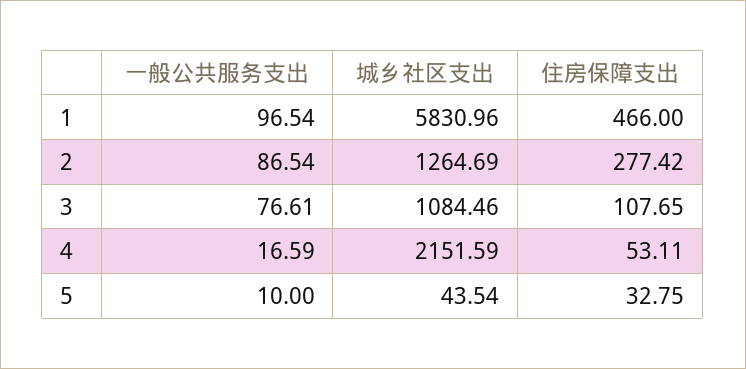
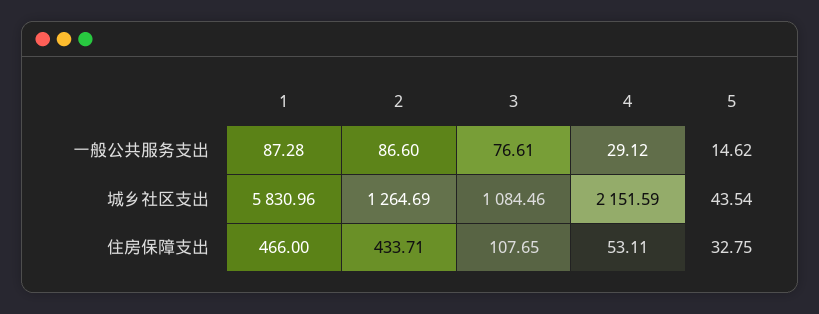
一般公共服务支出, 1: 96.54 -> 87.28
一般公共服务支出, 2: 86.54 -> 86.6
住房保障支出, 2: 277.42 -> 433.71
一般公共服务支出, 4: 16.59 -> 29.12
一般公共服务支出, 5: 10 -> 14.62

